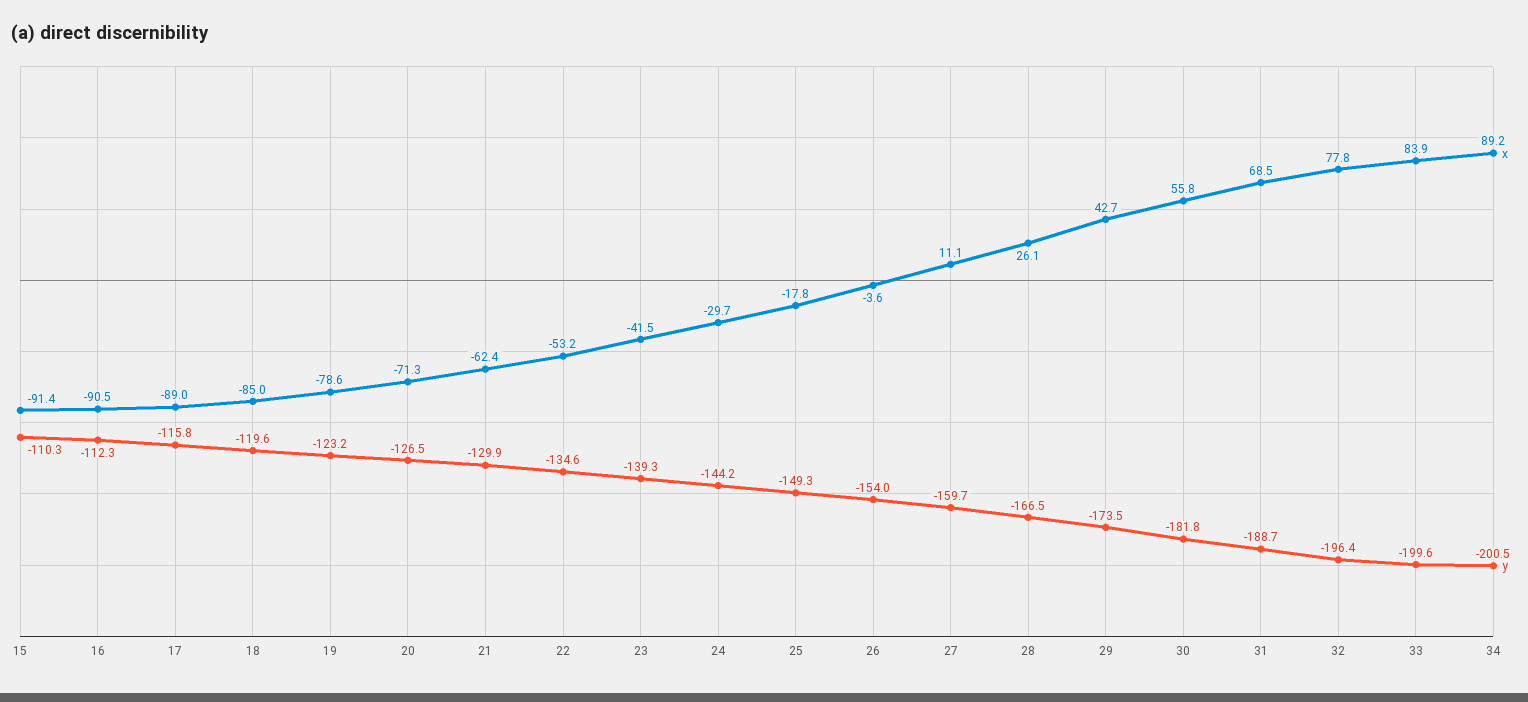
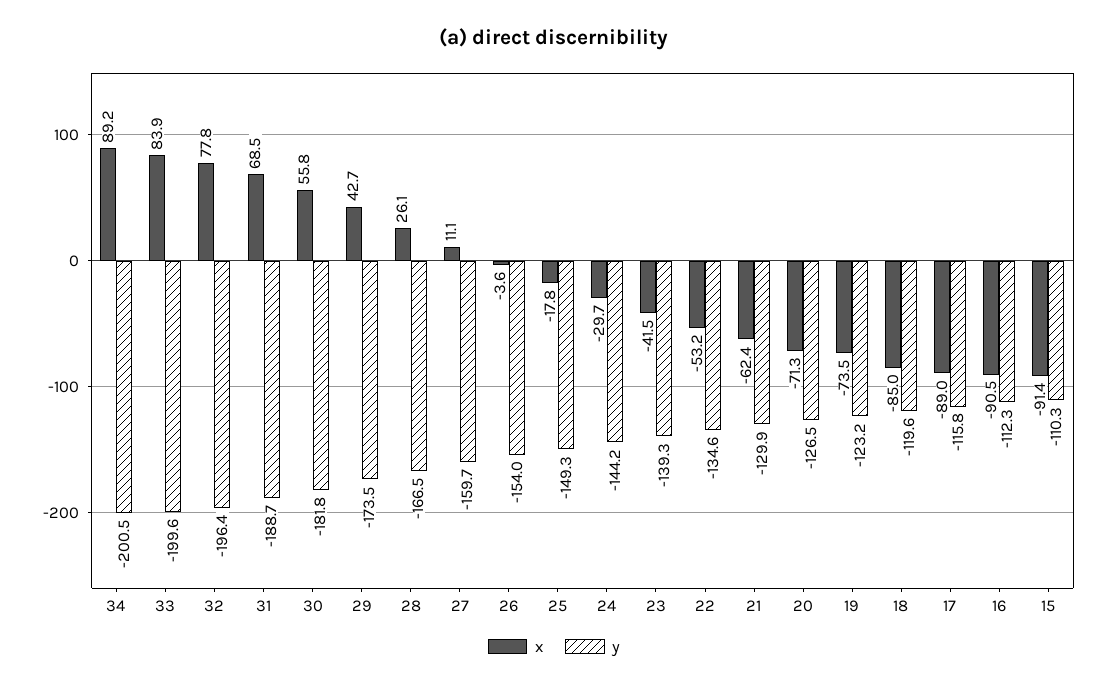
x, 19: -78.6 -> -73.5

